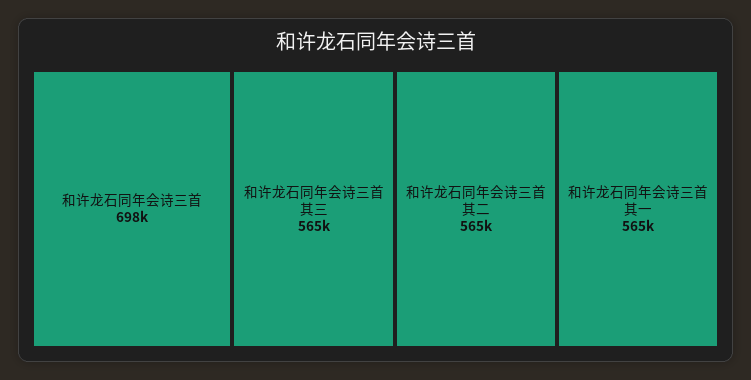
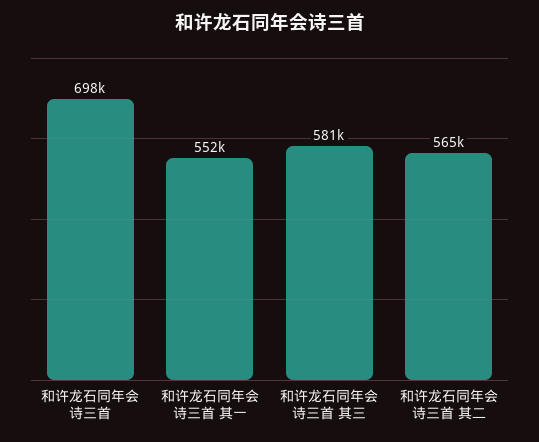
和许龙石同年会诗三首 其三: 565000 -> 581000
和许龙石同年会诗三首 其一: 565000 -> 552000

